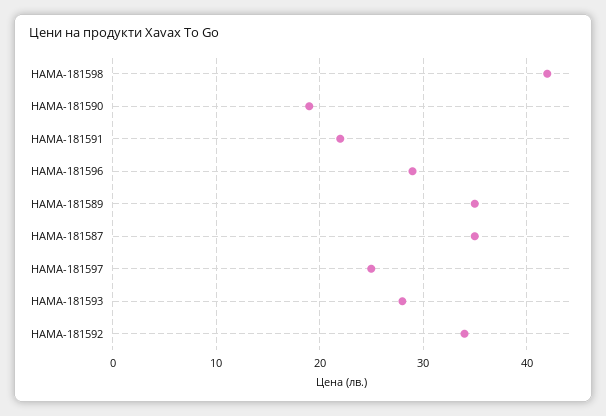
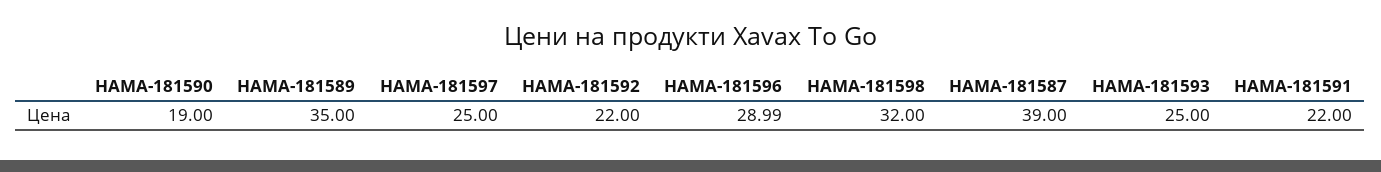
HAMA-181598: 42 -> 32
HAMA-181587: 35 -> 39
HAMA-181593: 28 -> 25
HAMA-181592: 34 -> 22

